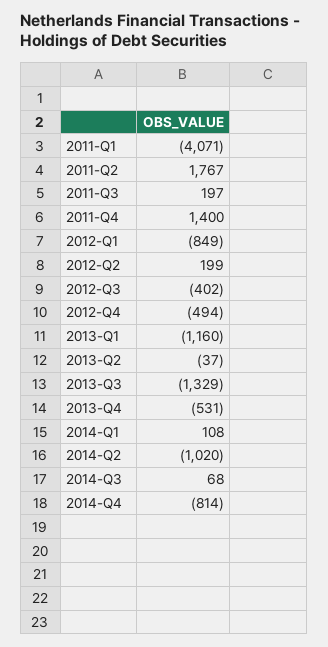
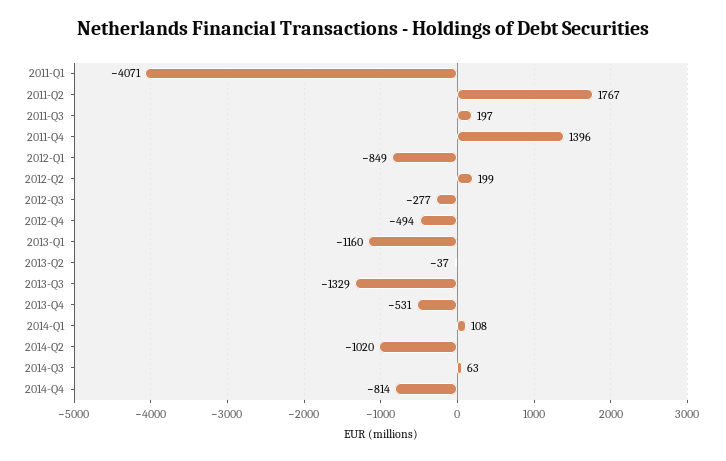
2011-Q4: 1400 -> 1396
2012-Q3: -402 -> -277
2014-Q3: 68 -> 63

